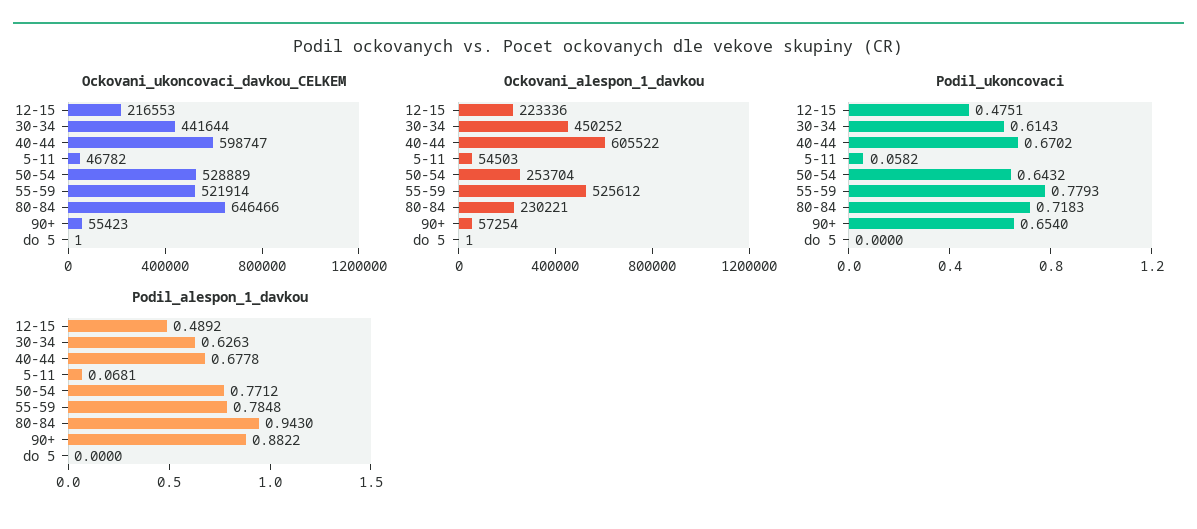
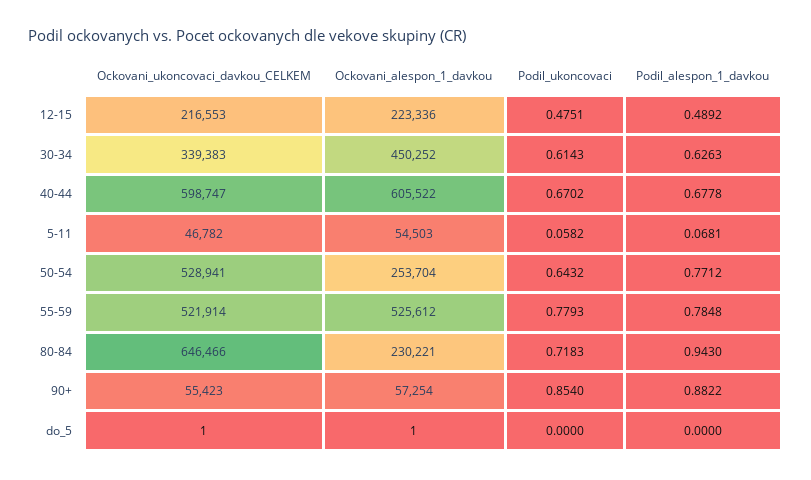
Ockovani_ukoncovaci_davkou_CELKEM, 30-34: 441644 -> 339383
Ockovani_ukoncovaci_davkou_CELKEM, 50-54: 528889 -> 528941
Podil_ukoncovaci, 90+: 0.654 -> 0.854

